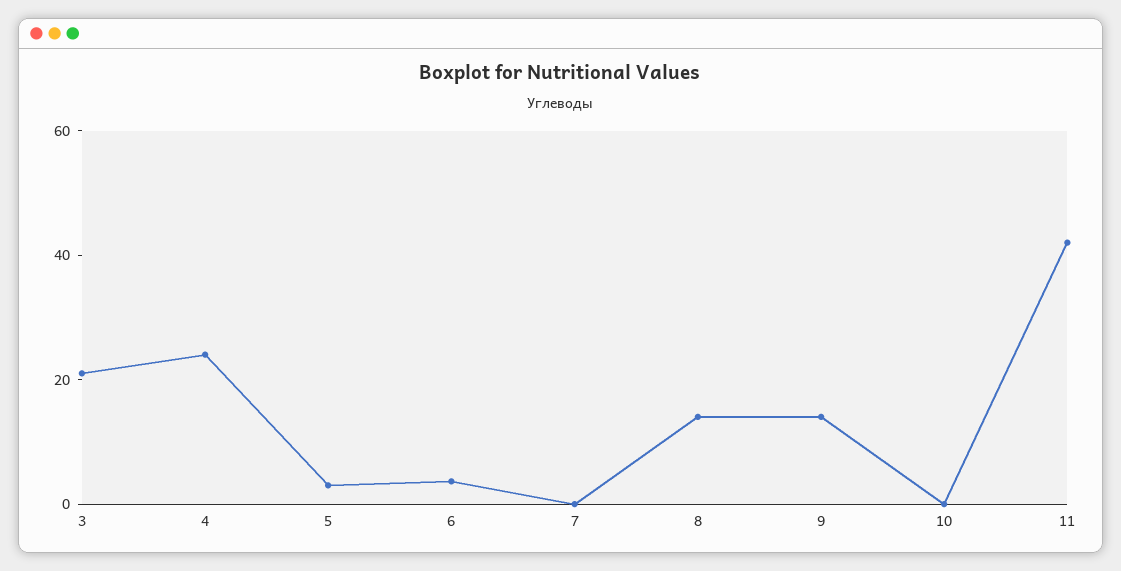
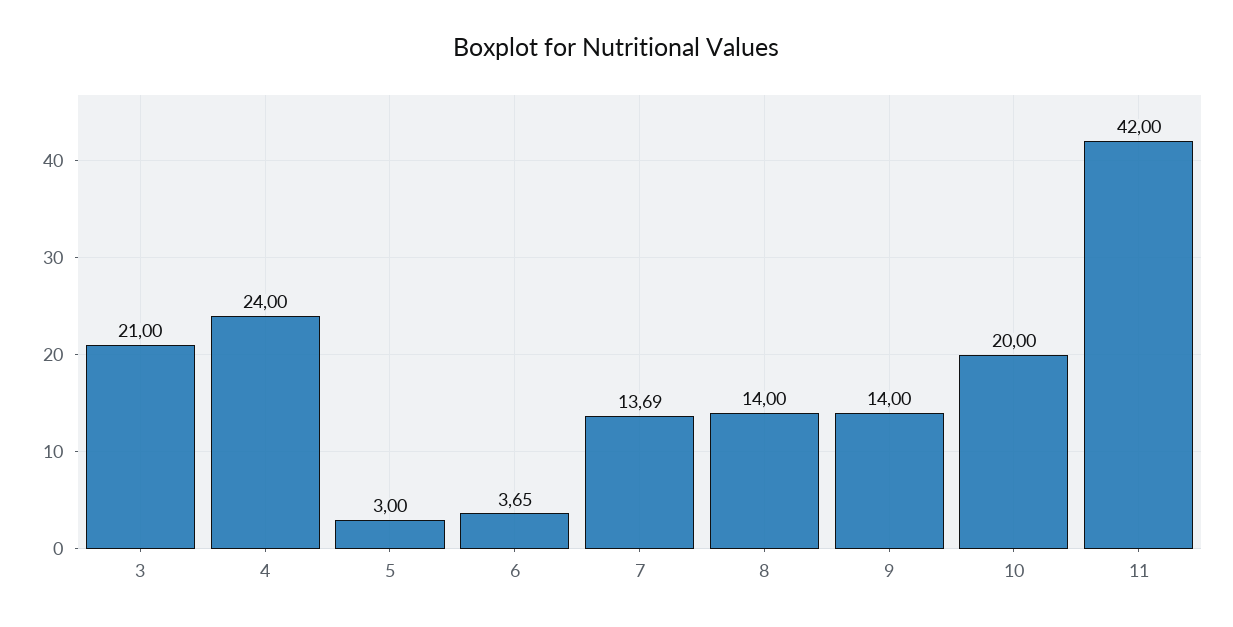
7: 0 -> 13.69
10: 0 -> 20

